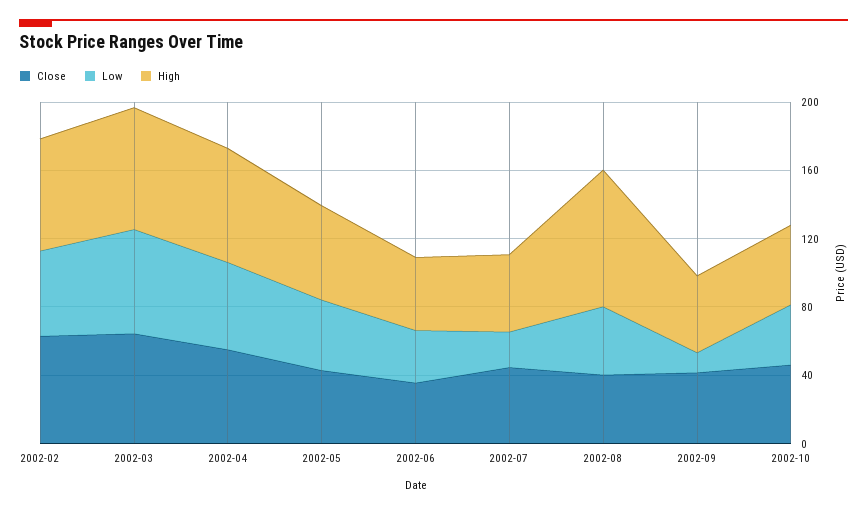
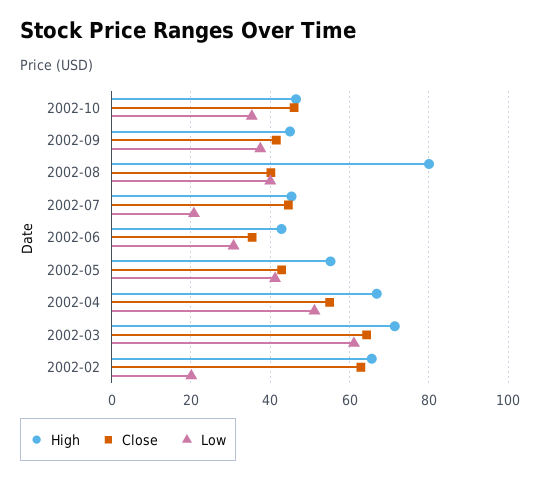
Low, 2002-02: 50 -> 20
Low, 2002-09: 10 -> 38

